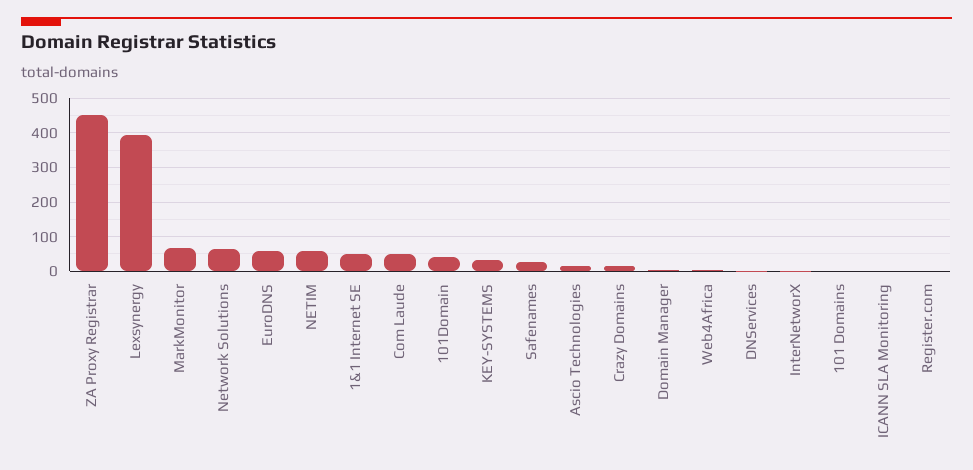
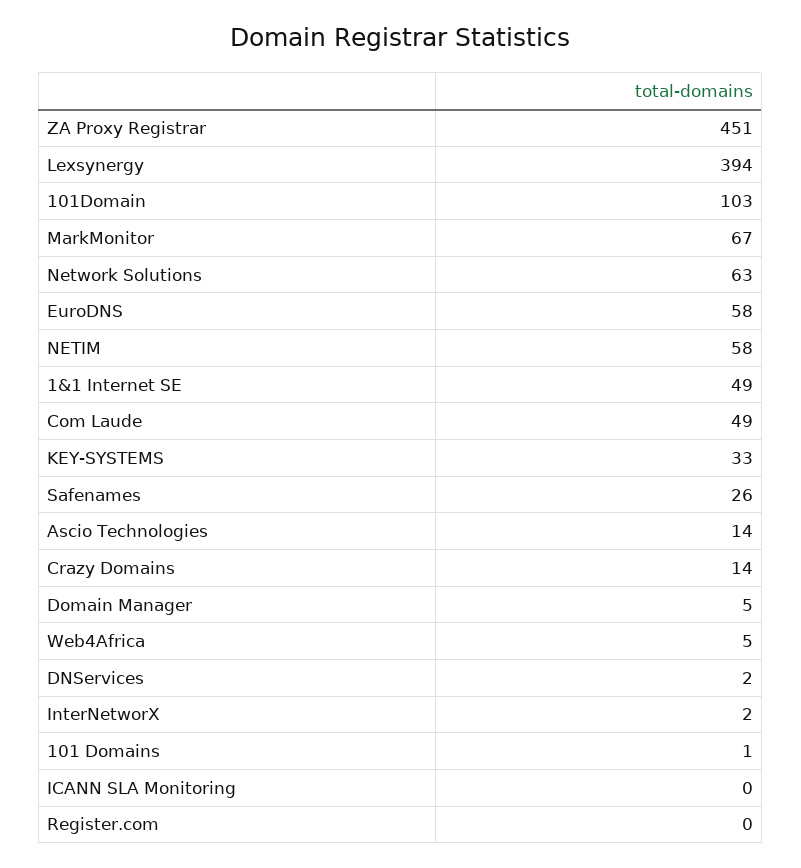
101Domain: 40 -> 103

